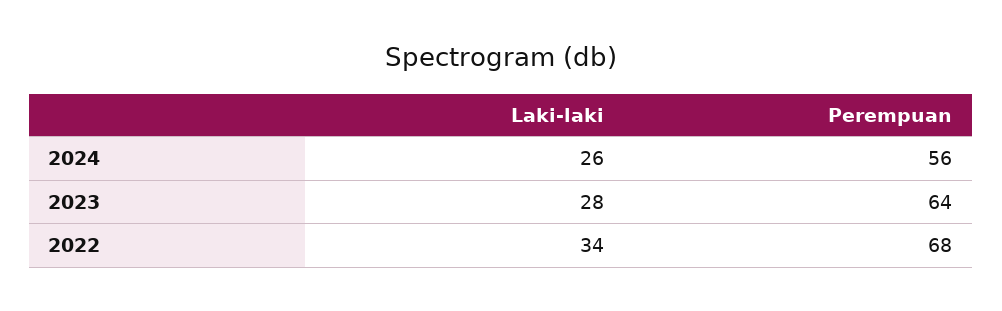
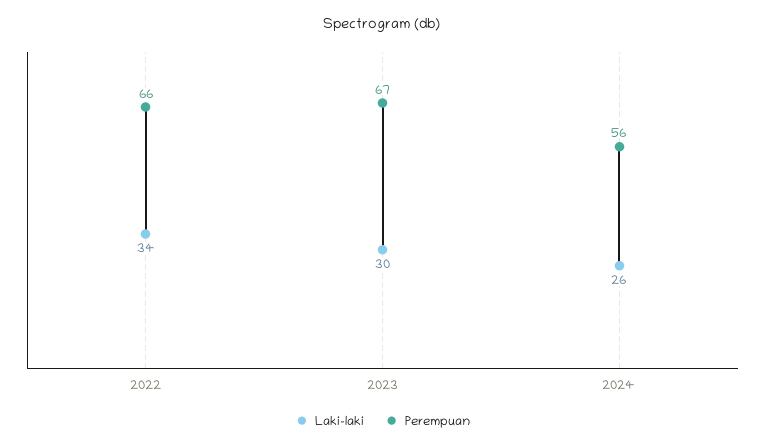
Laki-laki, 2023: 28 -> 30
Perempuan, 2023: 64 -> 67
Perempuan, 2022: 68 -> 66

